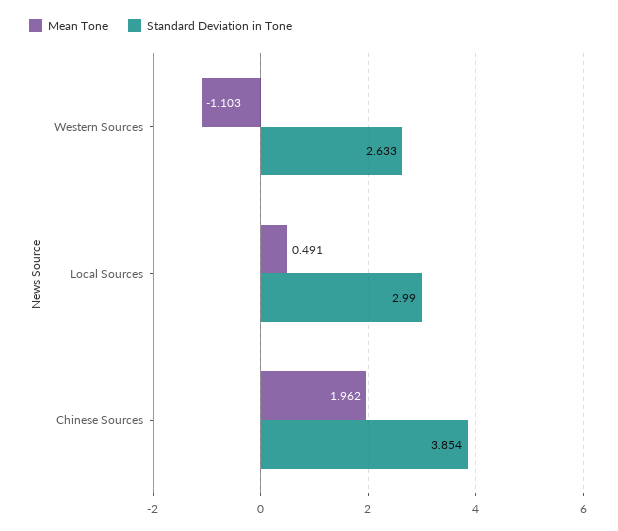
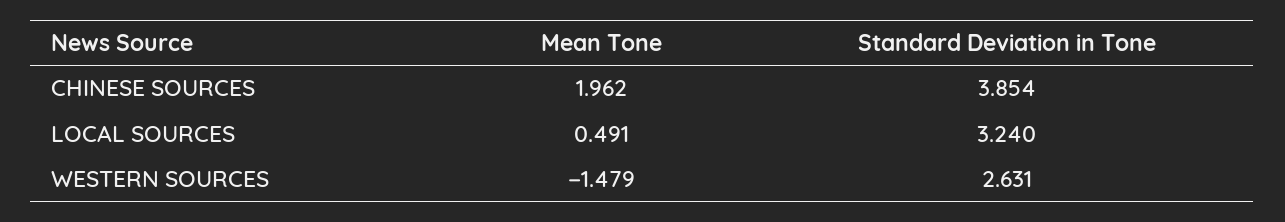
Mean Tone, Western Sources: -1.103 -> -1.479
Standard Deviation in Tone, Western Sources: 2.633 -> 2.631
Standard Deviation in Tone, Local Sources: 2.99 -> 3.24

